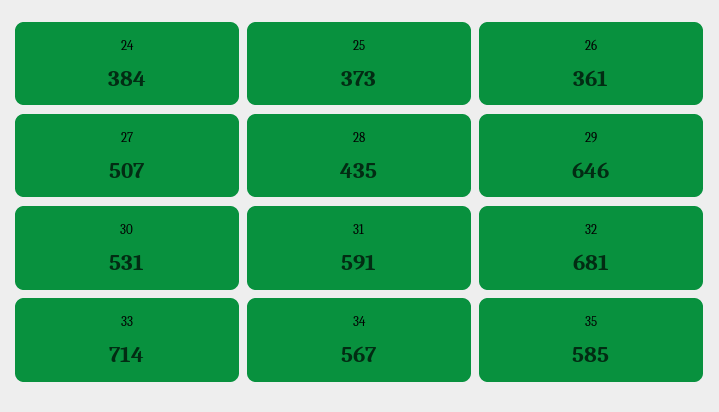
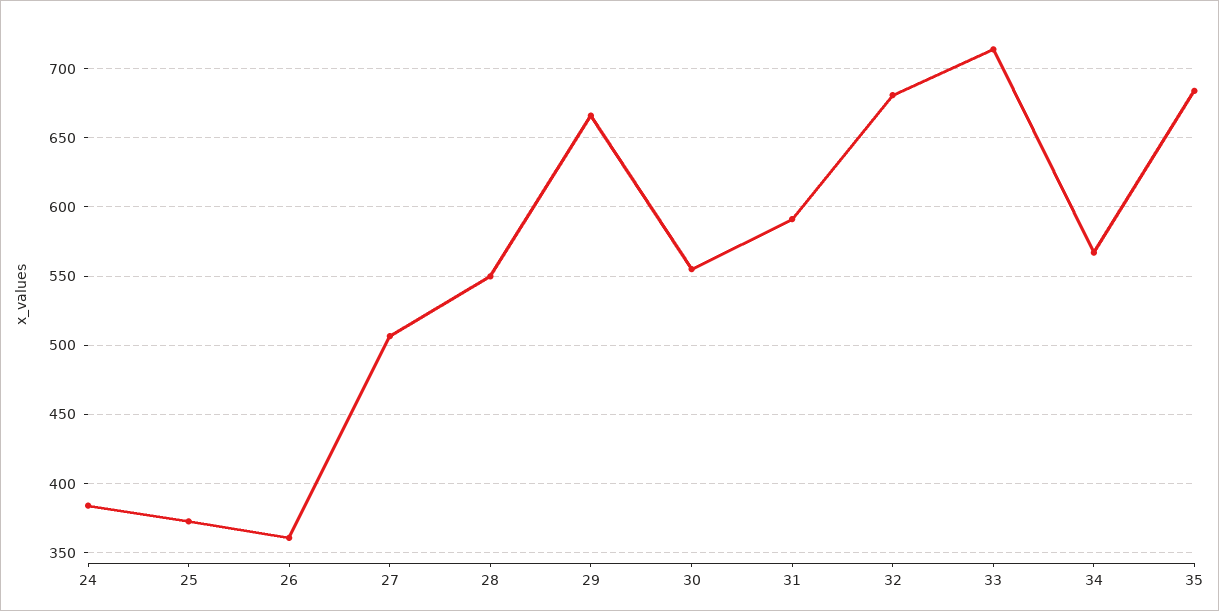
28: 435 -> 550
29: 646 -> 665
30: 531 -> 555
35: 585 -> 685

